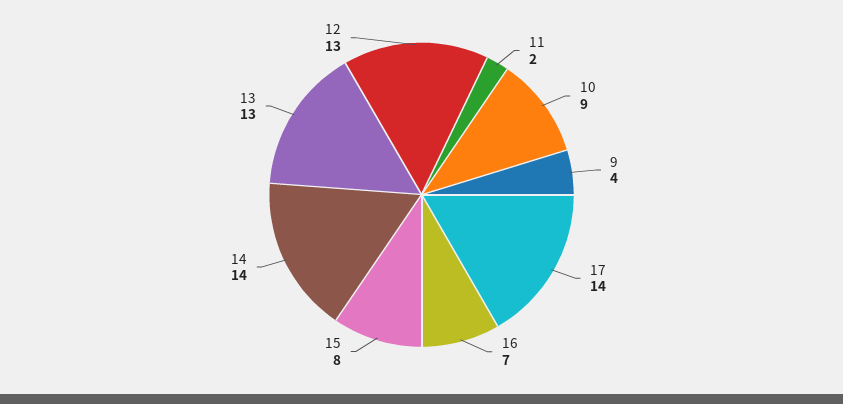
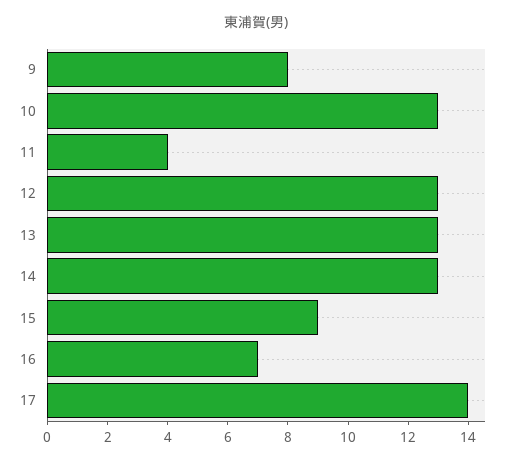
11: 2 -> 4
10: 9 -> 13
9: 4 -> 8
15: 8 -> 9
14: 14 -> 13

